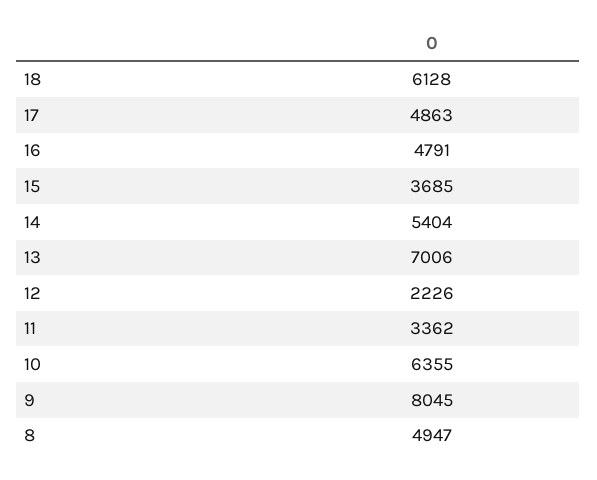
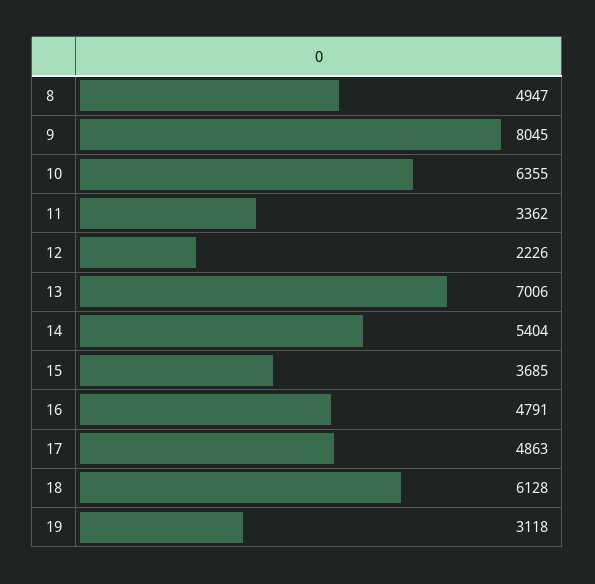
19: none -> 3118

